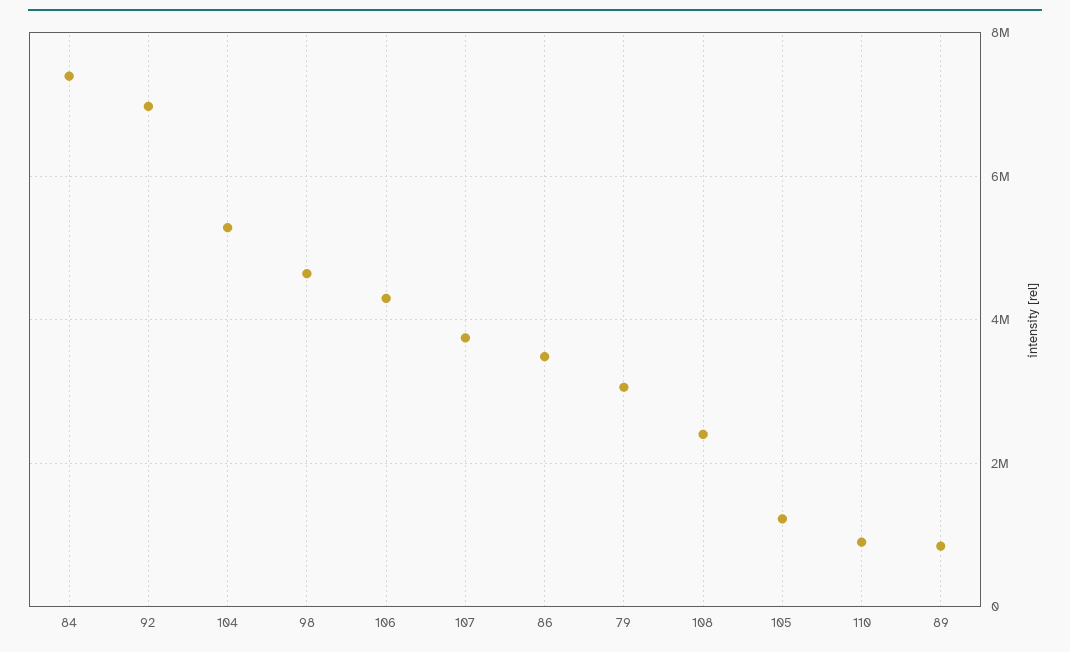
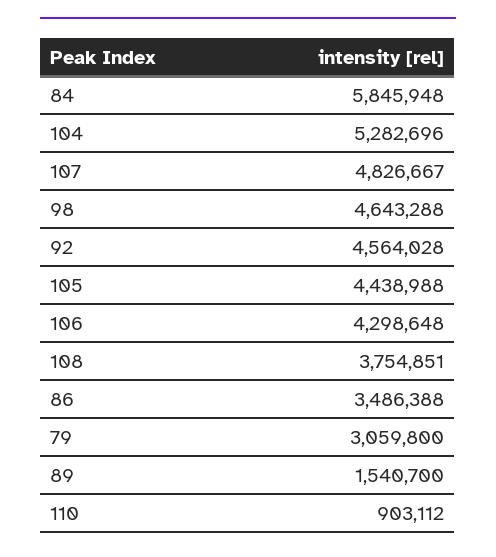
84: 7400000 -> 5845948
92: 7000000 -> 4564028
107: 3800000 -> 4826667
108: 2400000 -> 3754851
105: 1200000 -> 4438988
89: 800000 -> 1540700

